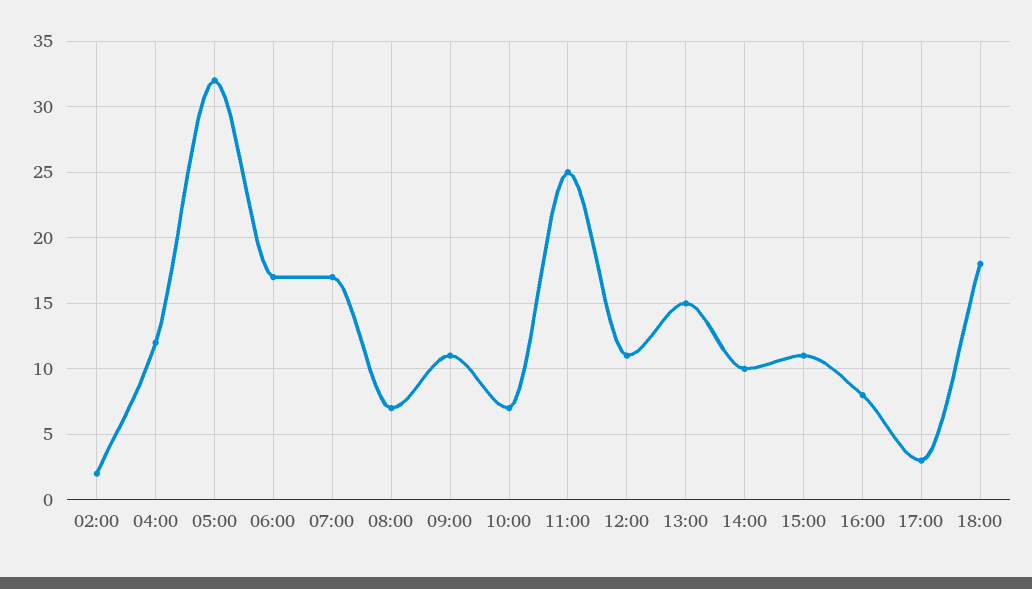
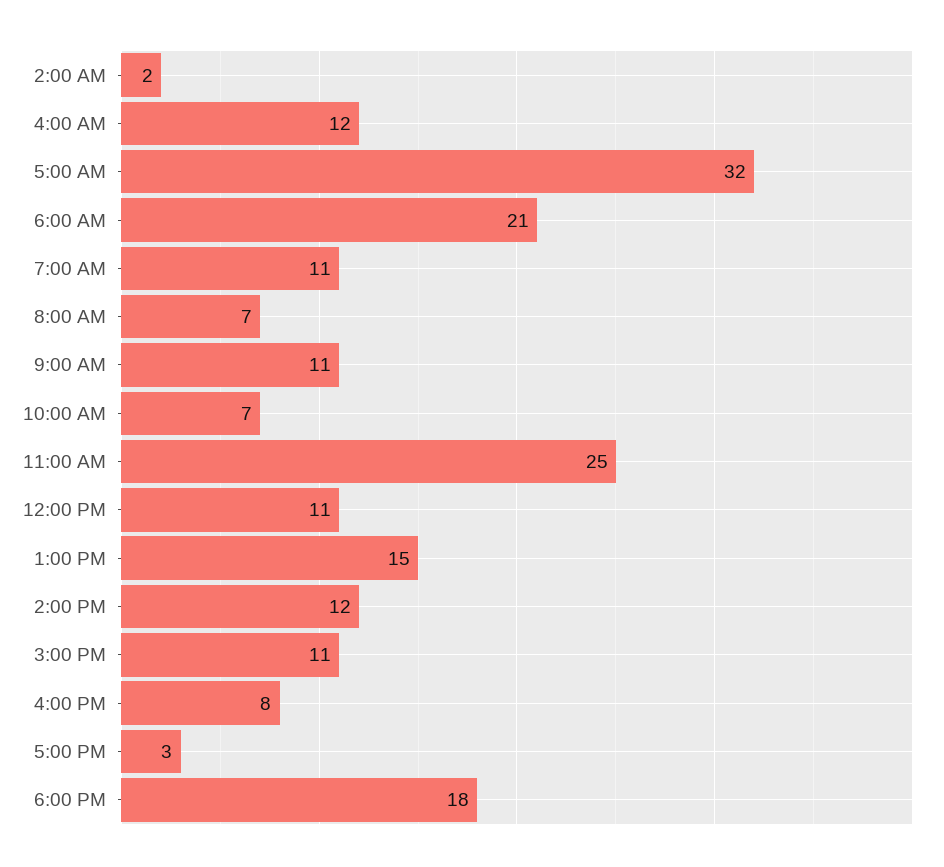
06:00: 17 -> 21
07:00: 17 -> 11
14:00: 10 -> 12

